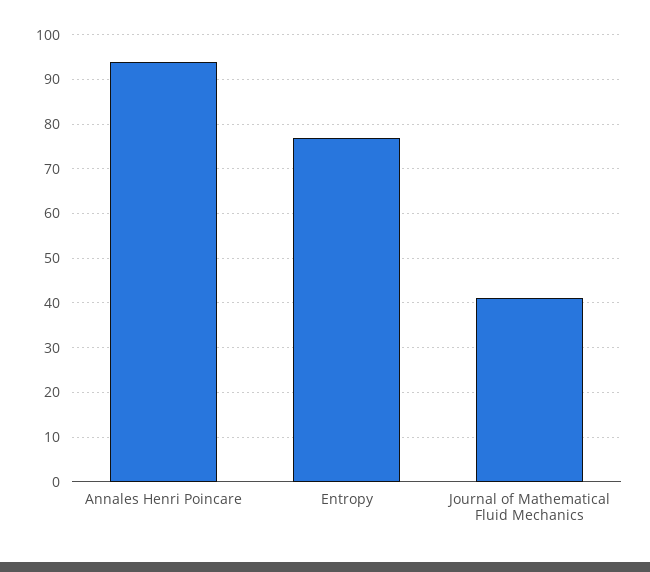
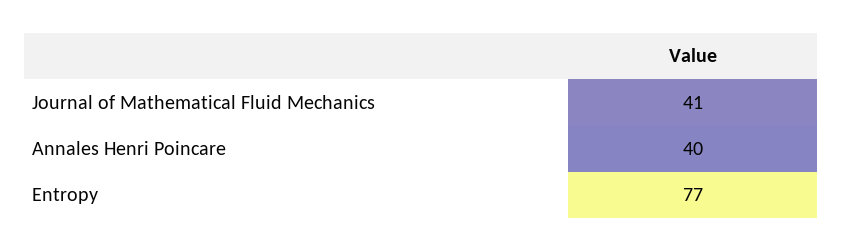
Annales Henri Poincare: 95 -> 40

